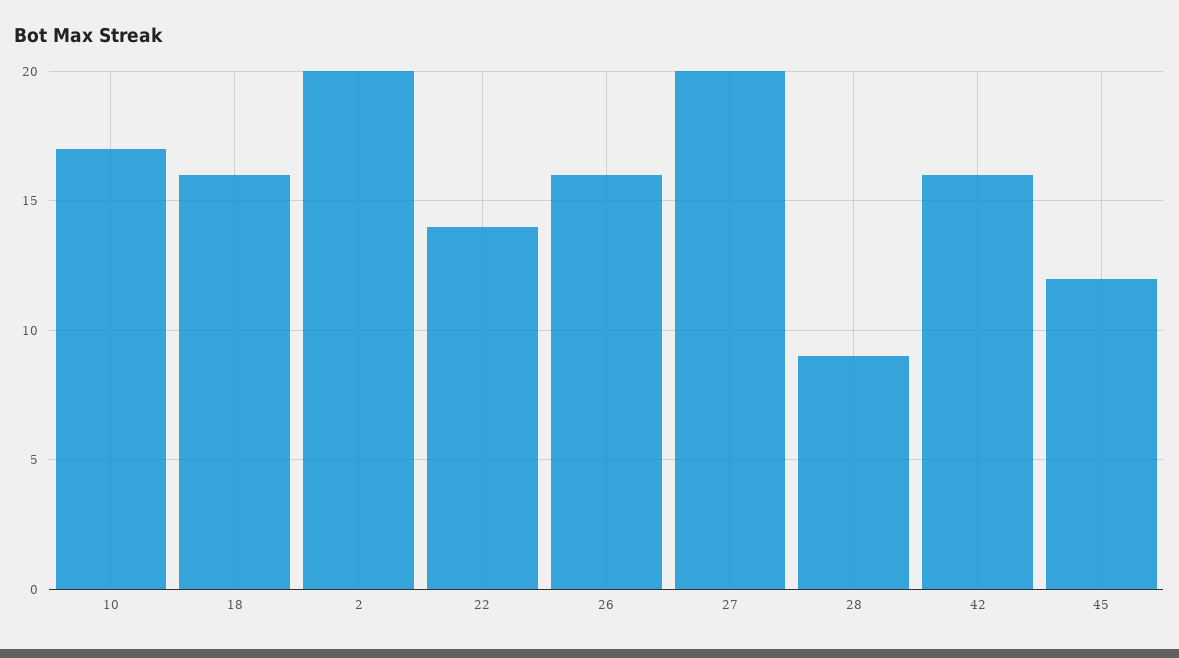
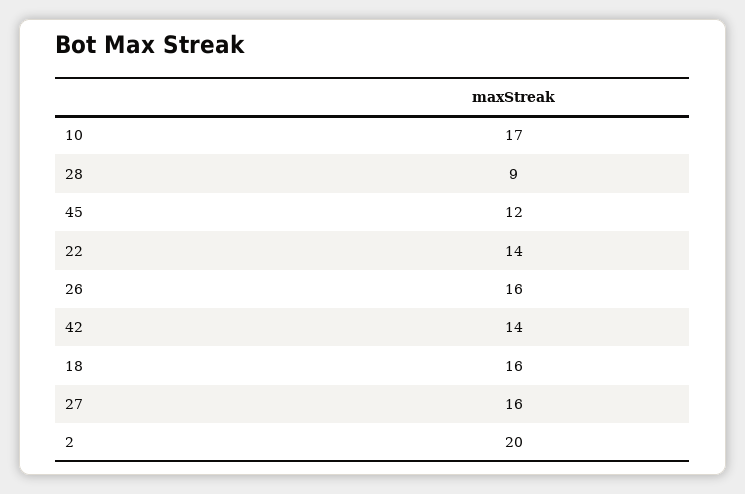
27: 20 -> 16
42: 16 -> 14

